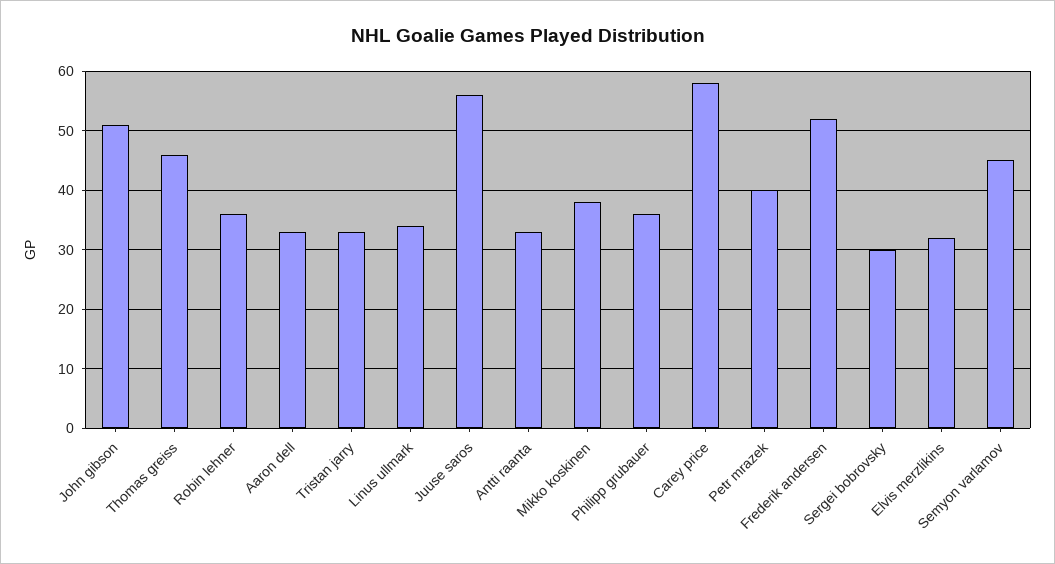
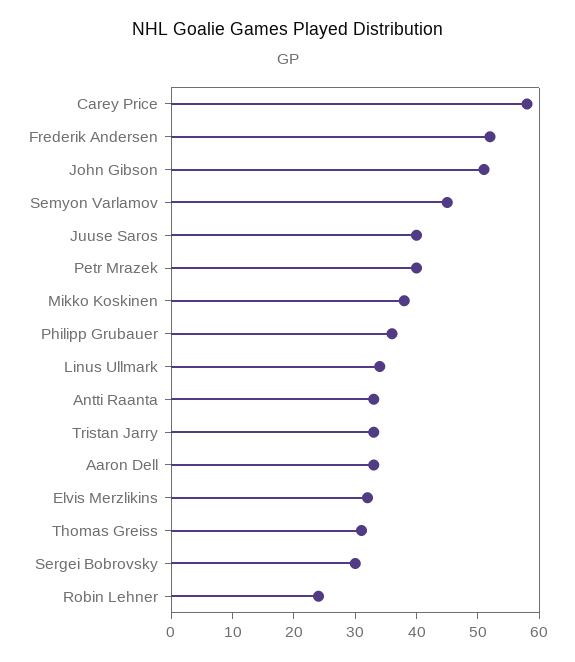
Thomas greiss: 45 -> 30
Robin lehner: 35 -> 25
Juuse saros: 55 -> 40

